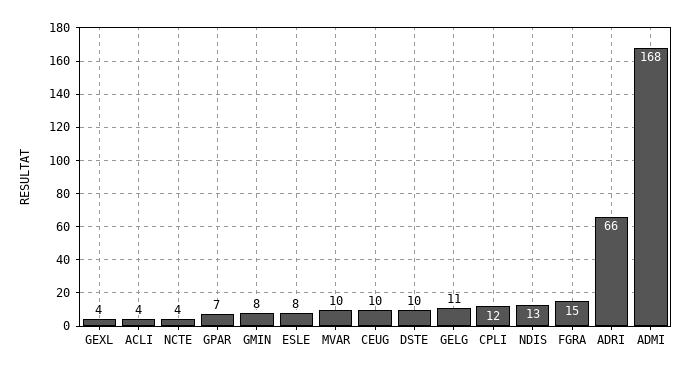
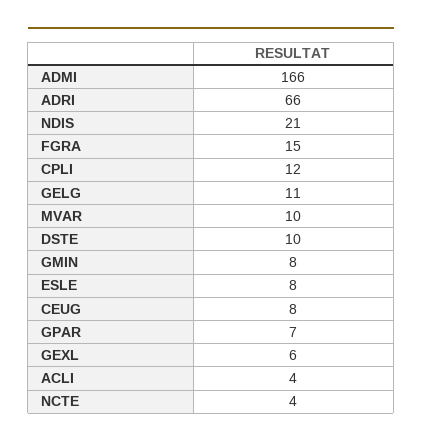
GEXL: 4 -> 6
CEUG: 10 -> 8
NDIS: 13 -> 21
ADMI: 168 -> 166

